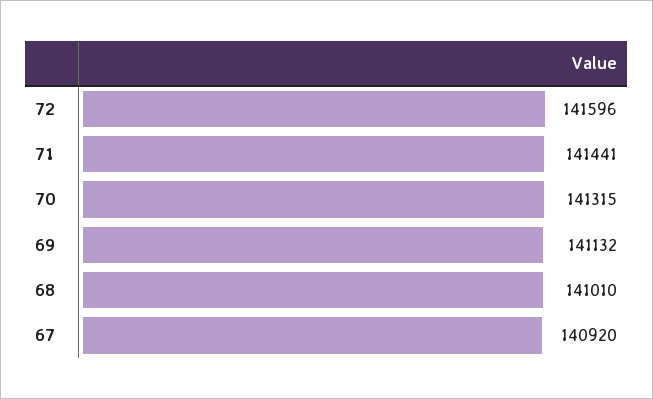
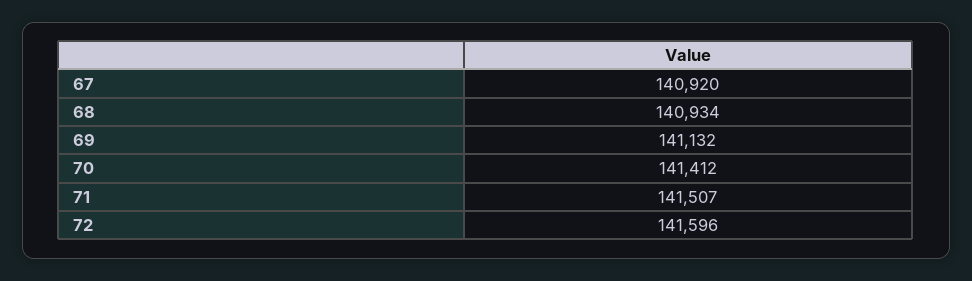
71: 141441 -> 141507
70: 141315 -> 141412
68: 141010 -> 140934

